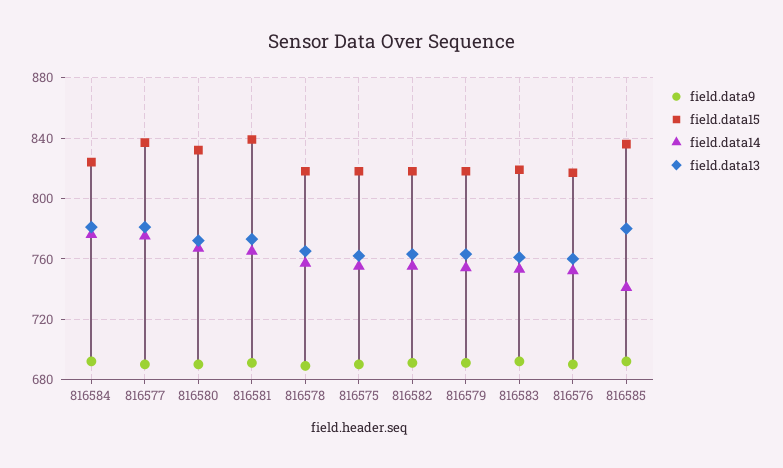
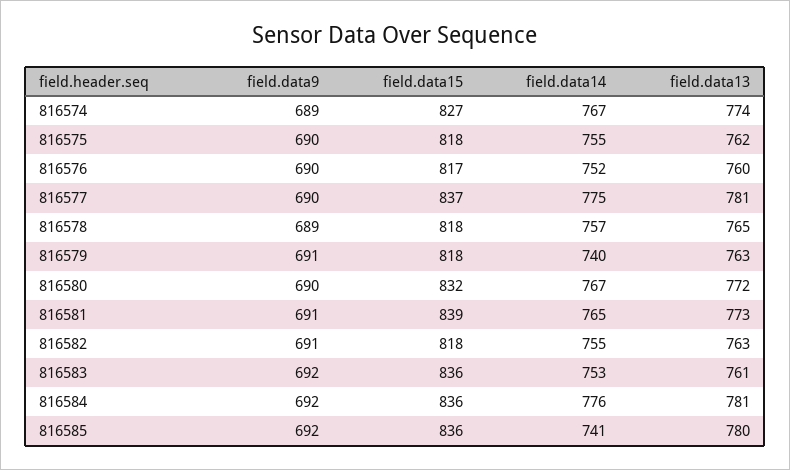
field.data15, 816584: 825 -> 836
field.data14, 816579: 755 -> 740
field.data15, 816583: 820 -> 836
field.data9, 816574: none -> 689
field.data15, 816574: none -> 827
field.data14, 816574: none -> 767
field.data13, 816574: none -> 774

